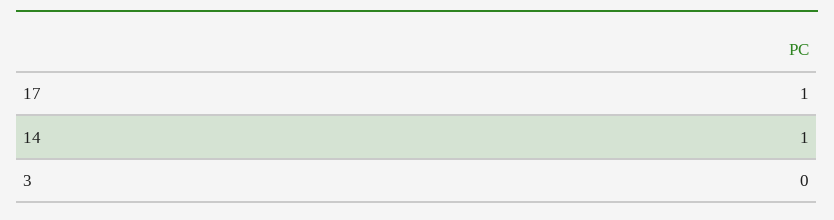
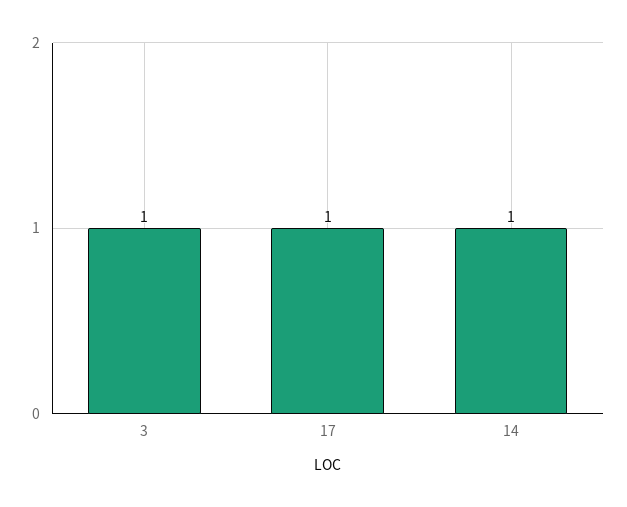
3: 0 -> 1

